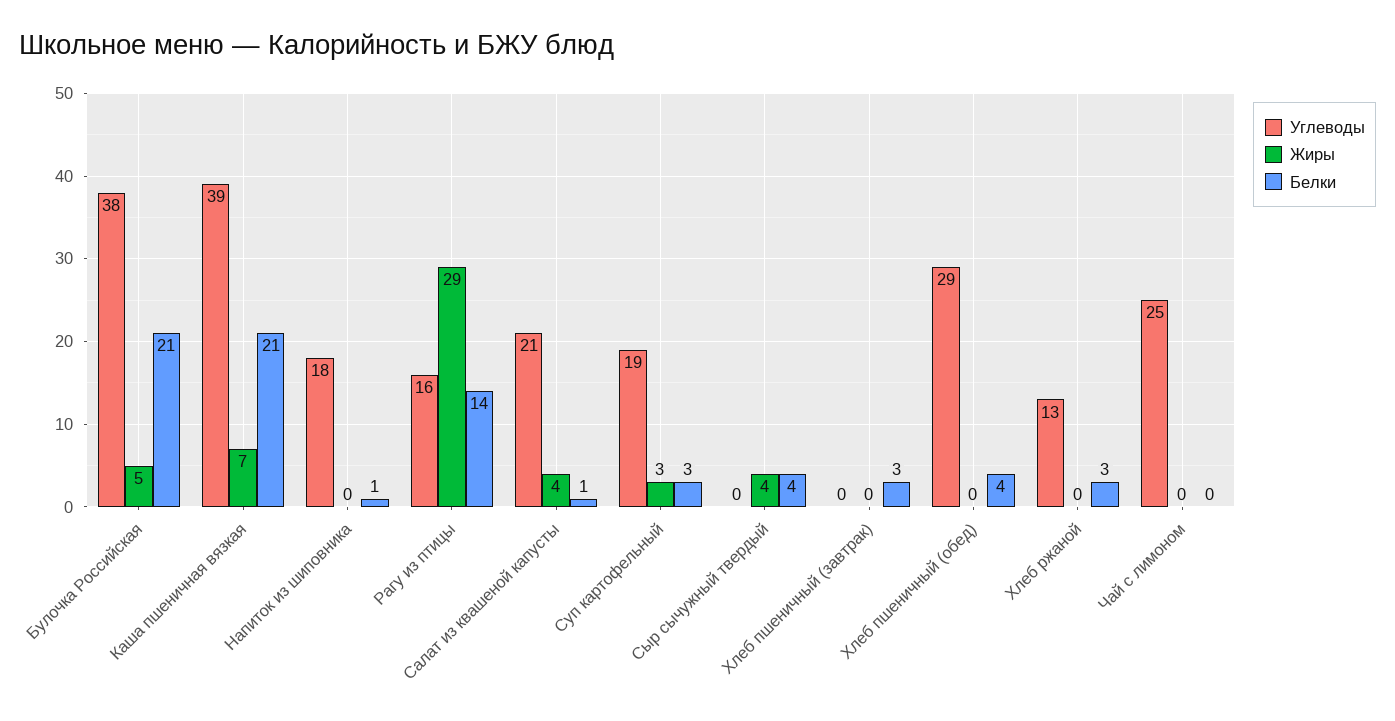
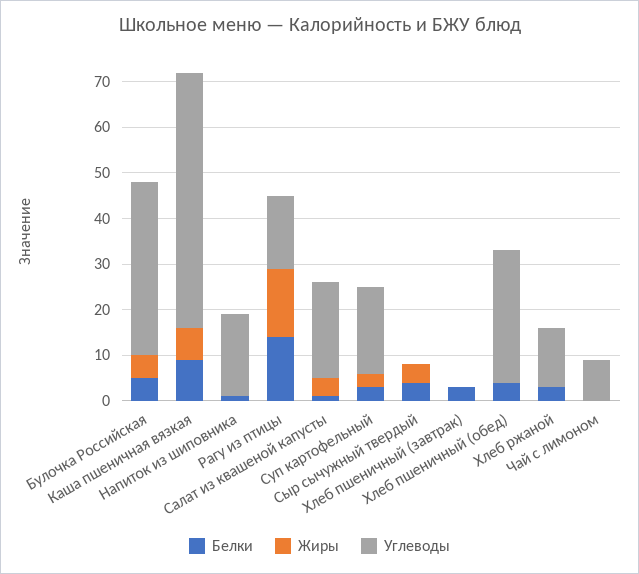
Белки, Булочка Российская: 21 -> 5
Углеводы, Каша пшеничная вязкая: 39 -> 55
Белки, Каша пшеничная вязкая: 21 -> 10
Жиры, Рагу из птицы: 29 -> 15
Углеводы, Чай с лимоном: 25 -> 10

